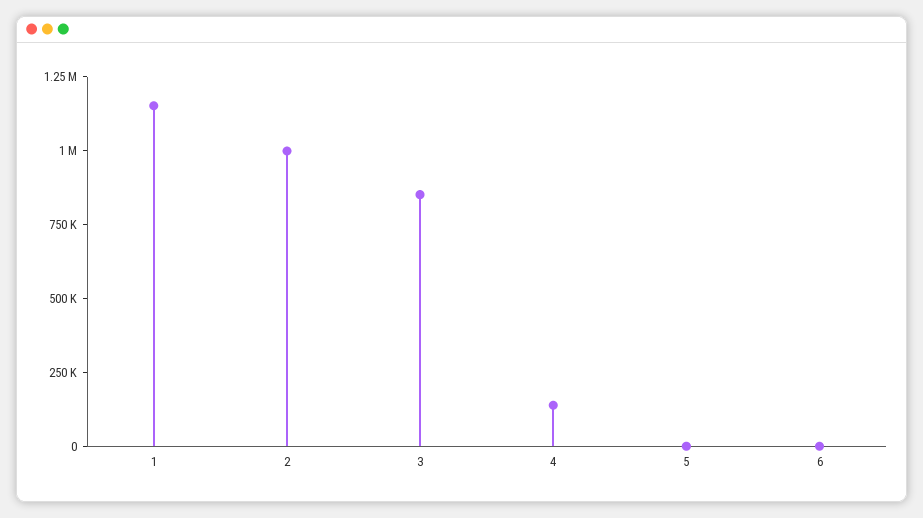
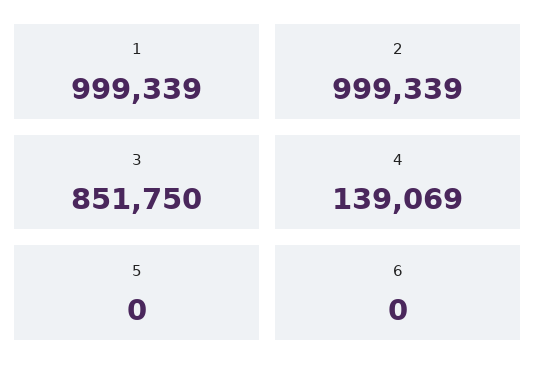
1: 1150000 -> 999339

